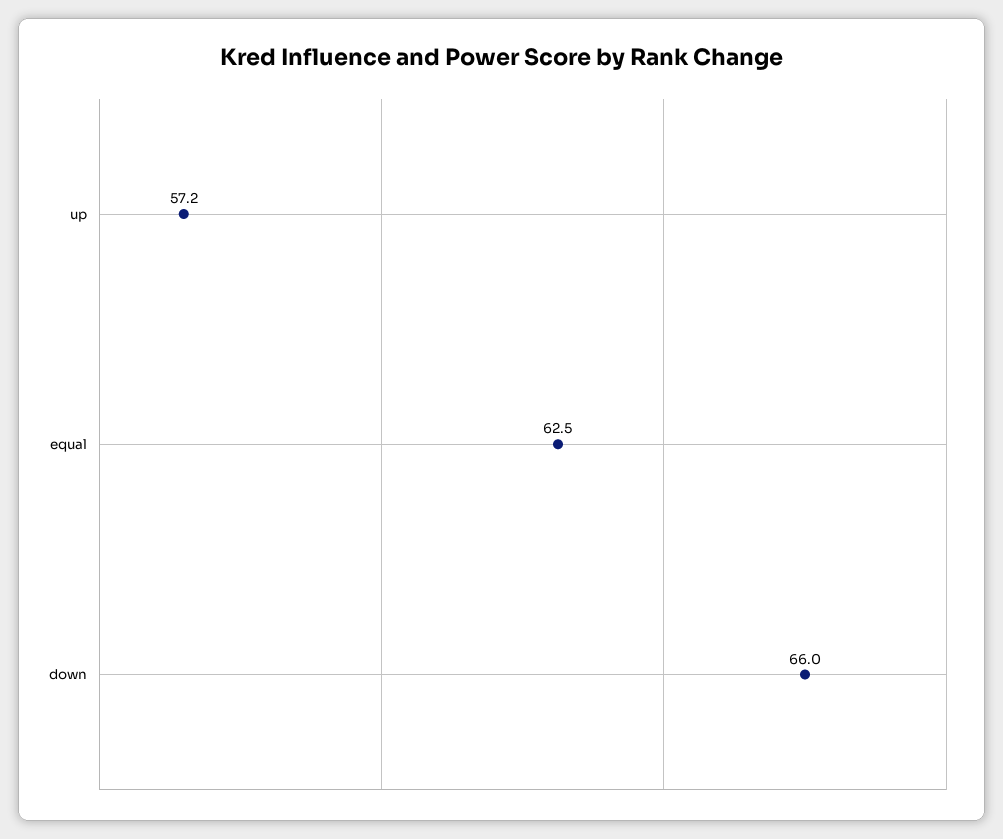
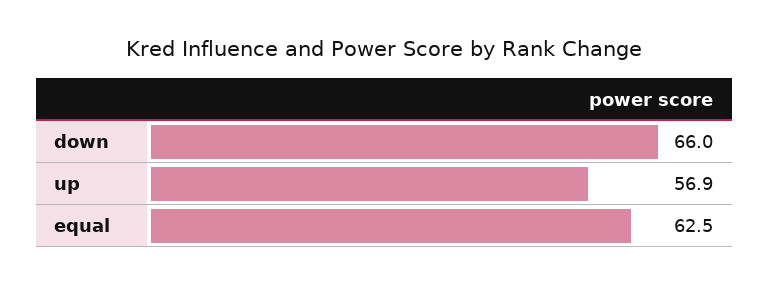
up: 57.2 -> 56.9

